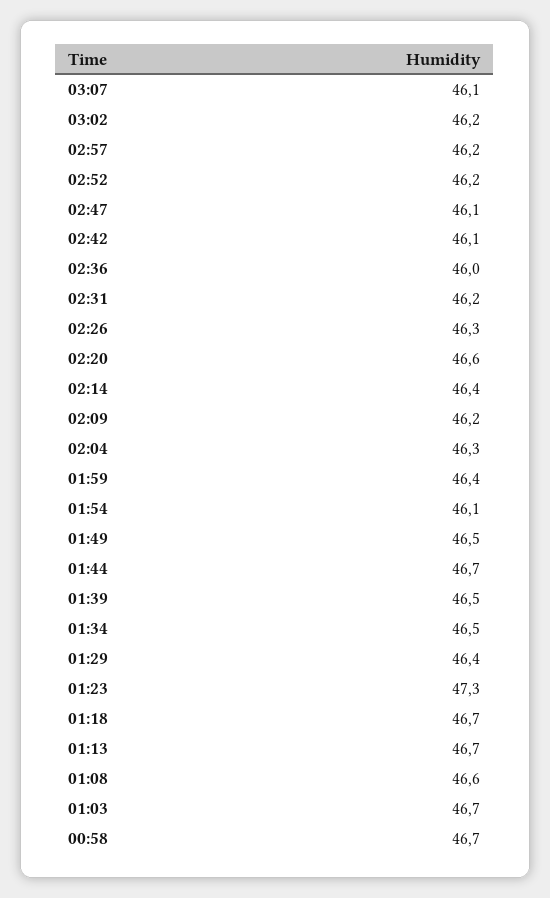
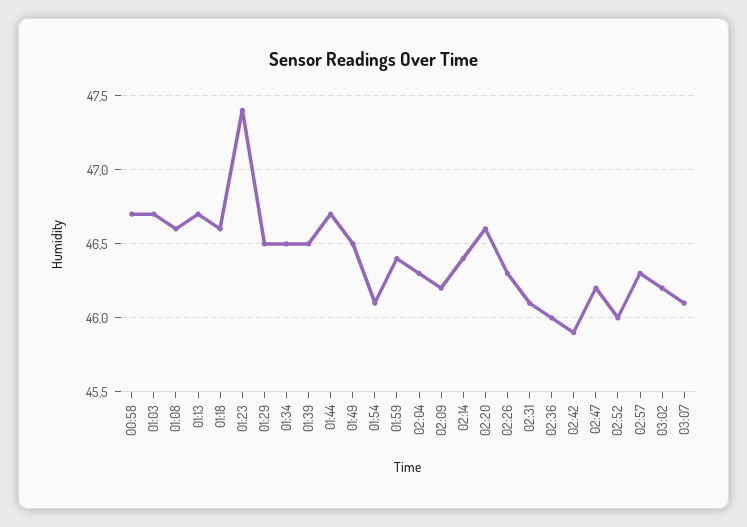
02:57: 46.2 -> 46.3
02:52: 46.2 -> 46
02:47: 46.1 -> 46.2
02:42: 46.1 -> 45.9
02:31: 46.2 -> 46.1
01:29: 46.4 -> 46.5
01:23: 47.3 -> 47.4
01:18: 46.7 -> 46.6

